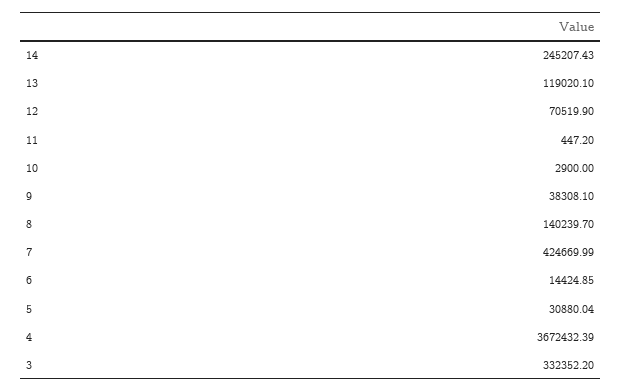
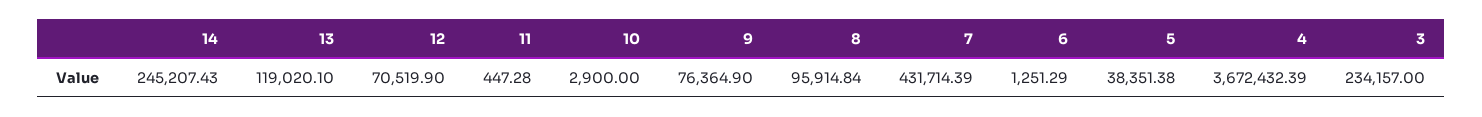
11: 447.2 -> 447.28
9: 38308.1 -> 76364.9
8: 140239.7 -> 95914.84
7: 424669.99 -> 431714.39
6: 14424.85 -> 1251.29
5: 30880.04 -> 38351.38
3: 332352.2 -> 234157

